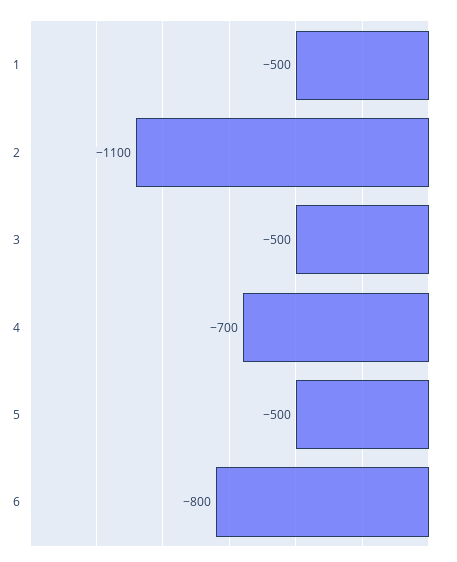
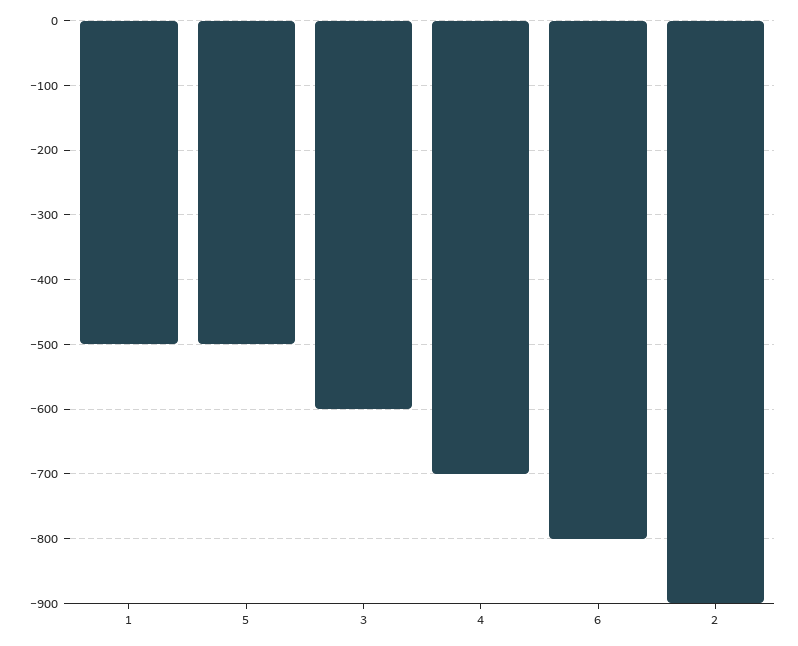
2: -1100 -> -900
3: -500 -> -600

